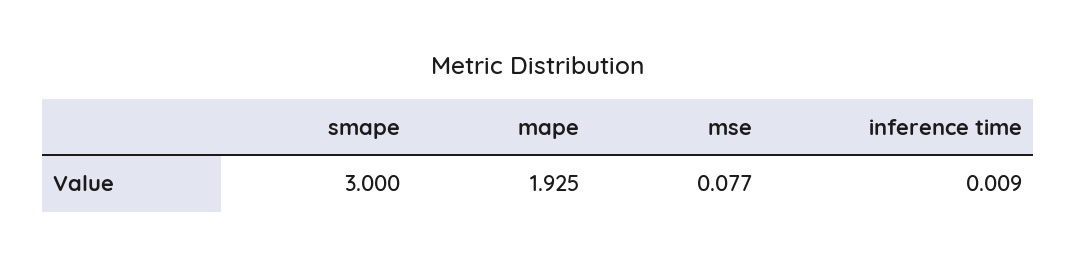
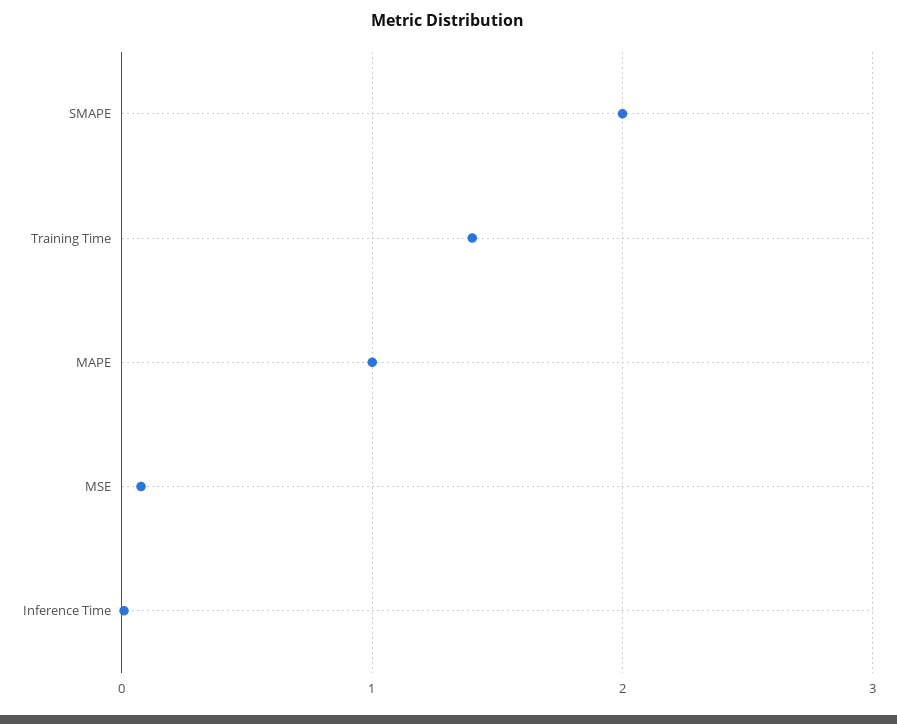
smape: 3 -> 2
mape: 1.925 -> 1
Training Time: none -> 1.4

